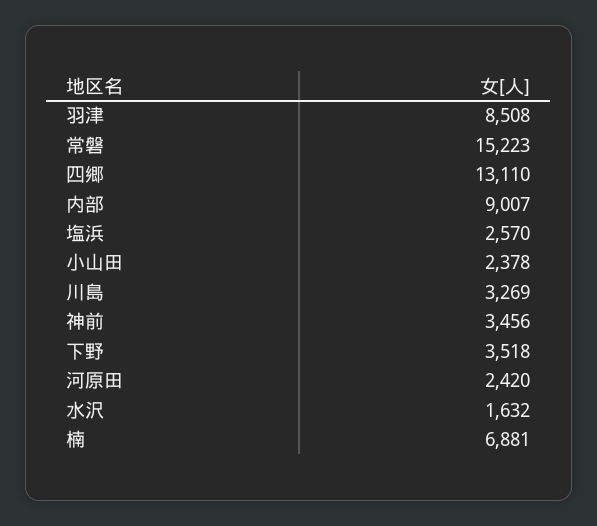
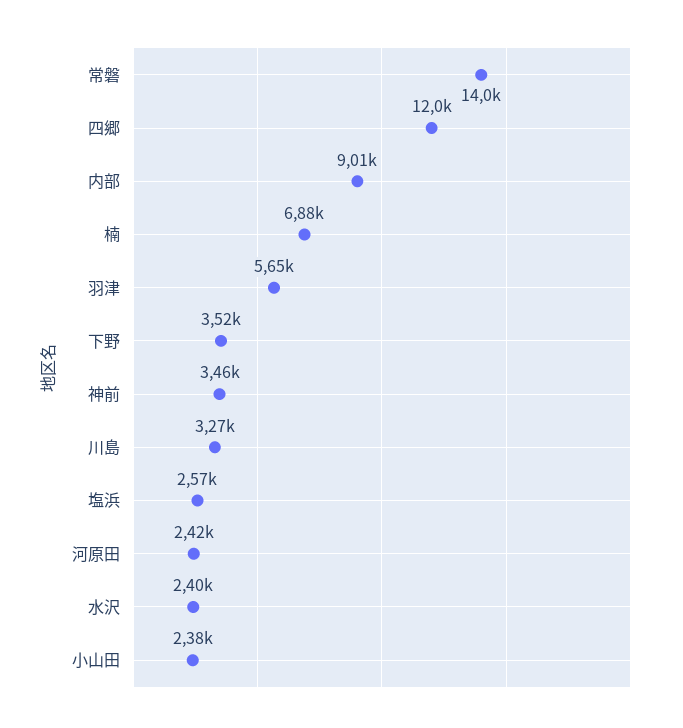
羽津: 8508 -> 5650
常磐: 15223 -> 14000
四郷: 13110 -> 12000
水沢: 1632 -> 2400

